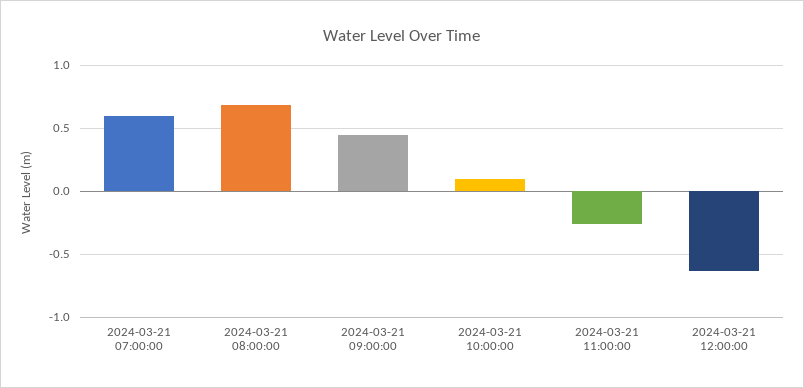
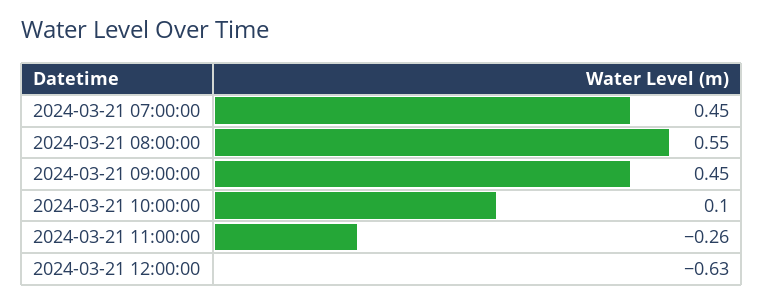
2024-03-21 07:00:00: 0.6 -> 0.45
2024-03-21 08:00:00: 0.7 -> 0.55

